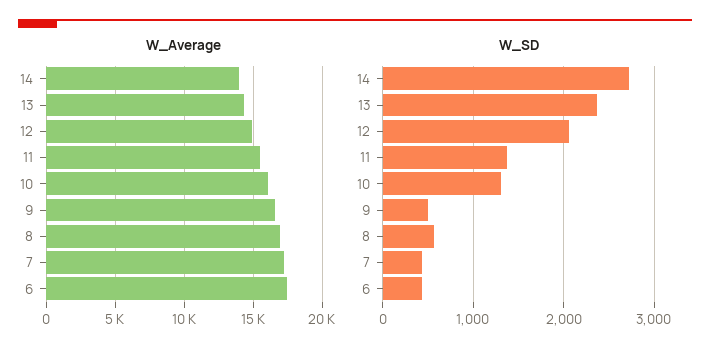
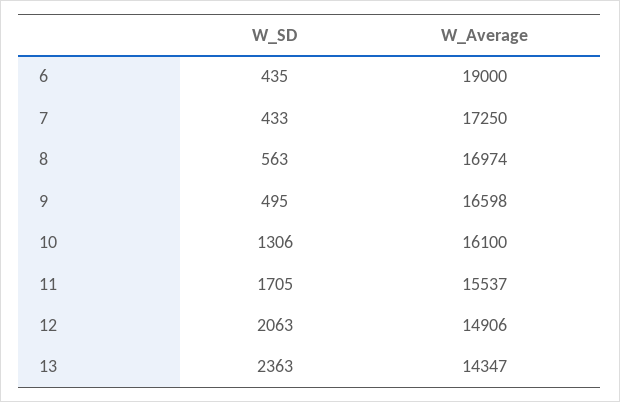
W_Average, 14: 14000 -> none
W_Average, 6: 17500 -> 19000
W_SD, 14: 2700 -> none
W_SD, 11: 1400 -> 1705

